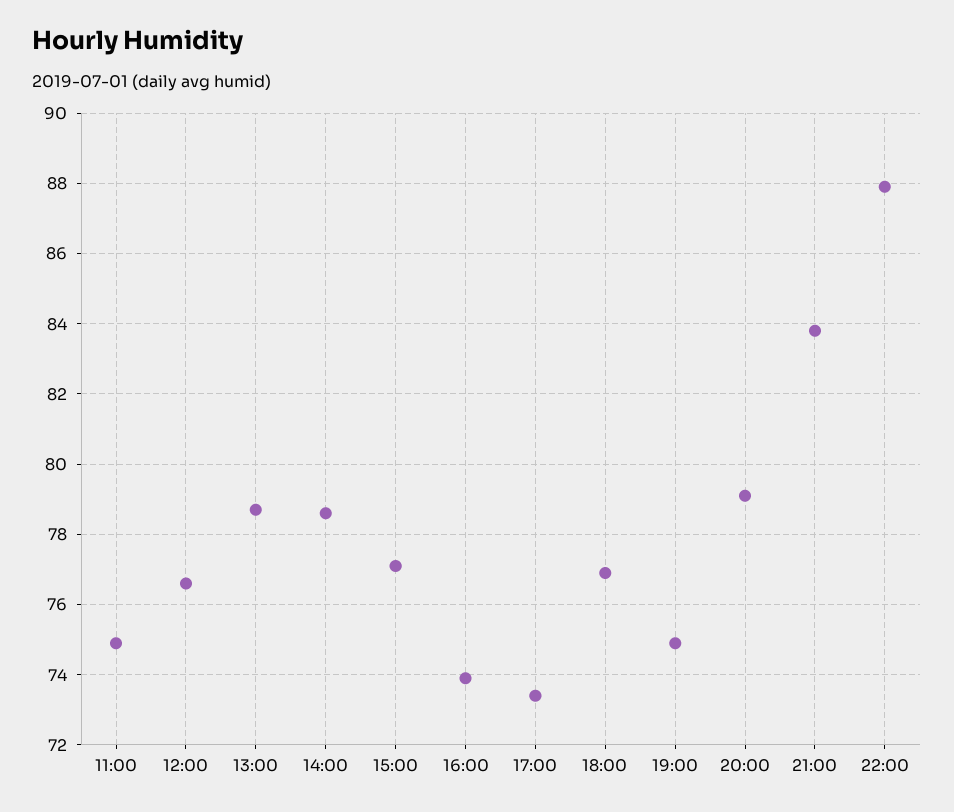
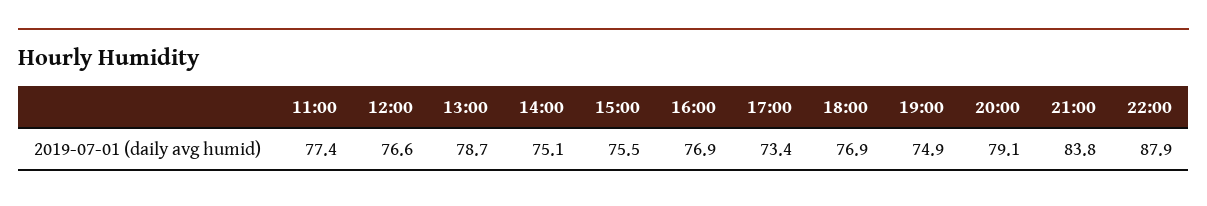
11:00: 75 -> 77.4
14:00: 78.5 -> 75.1
15:00: 77 -> 75.5
16:00: 74 -> 76.9

